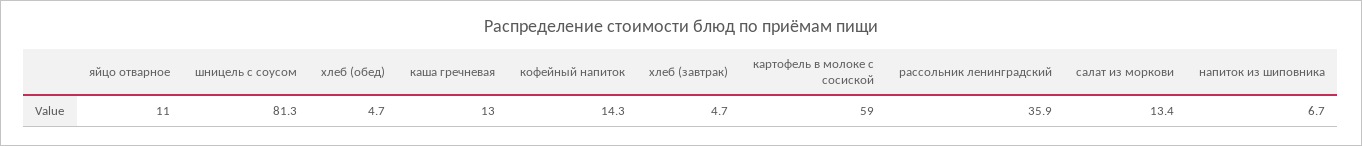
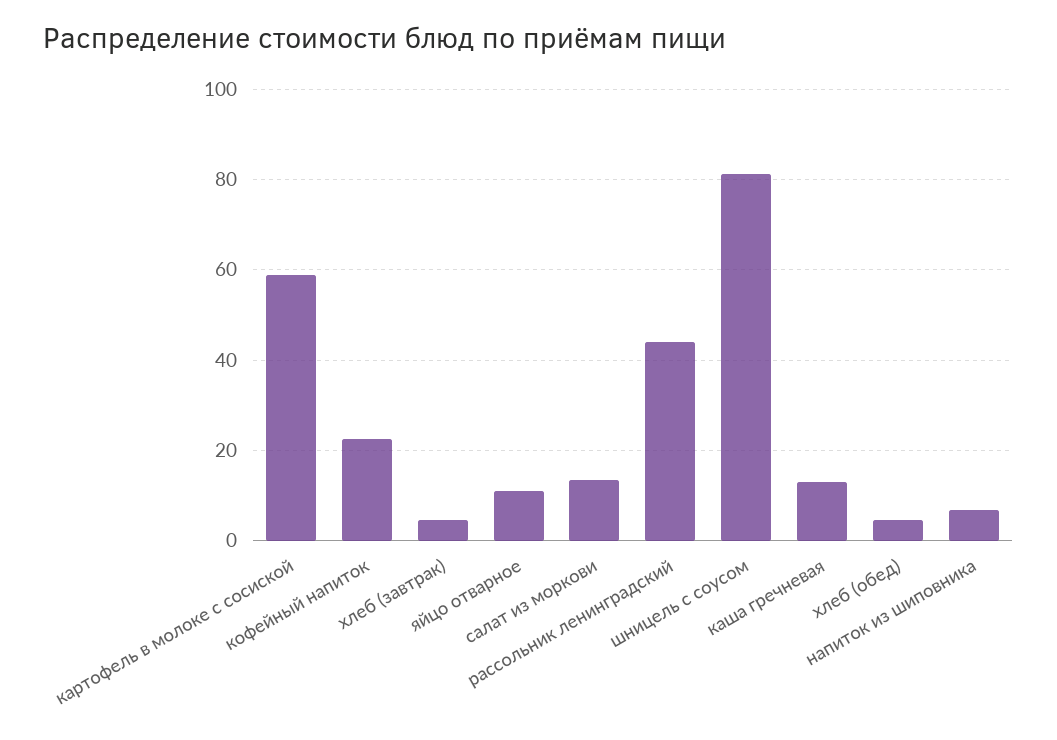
кофейный напиток: 14.3 -> 22
рассольник ленинградский: 35.9 -> 44

